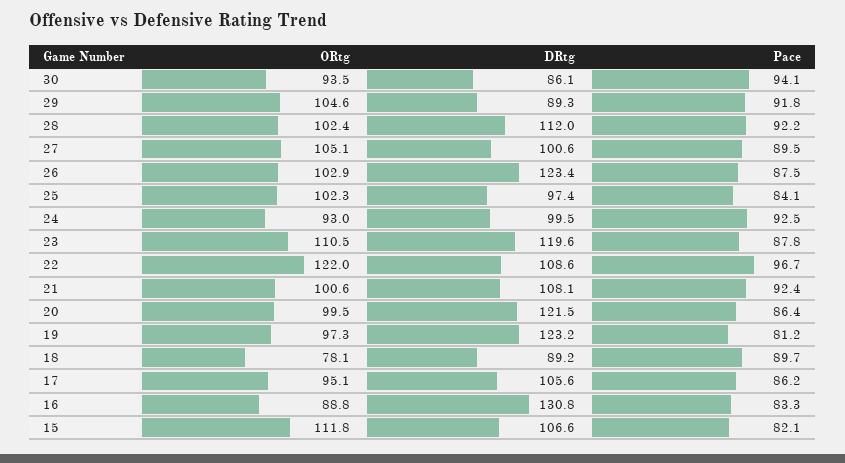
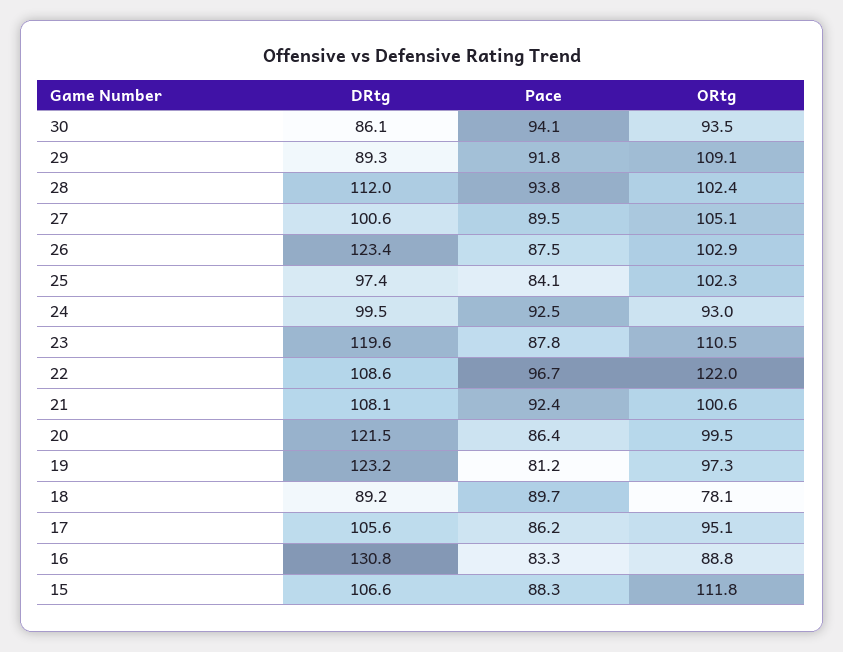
ORtg, 29: 104.6 -> 109.1
Pace, 28: 92.2 -> 93.8
Pace, 15: 82.1 -> 88.3

